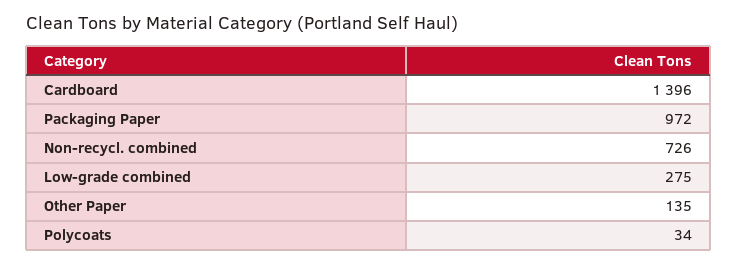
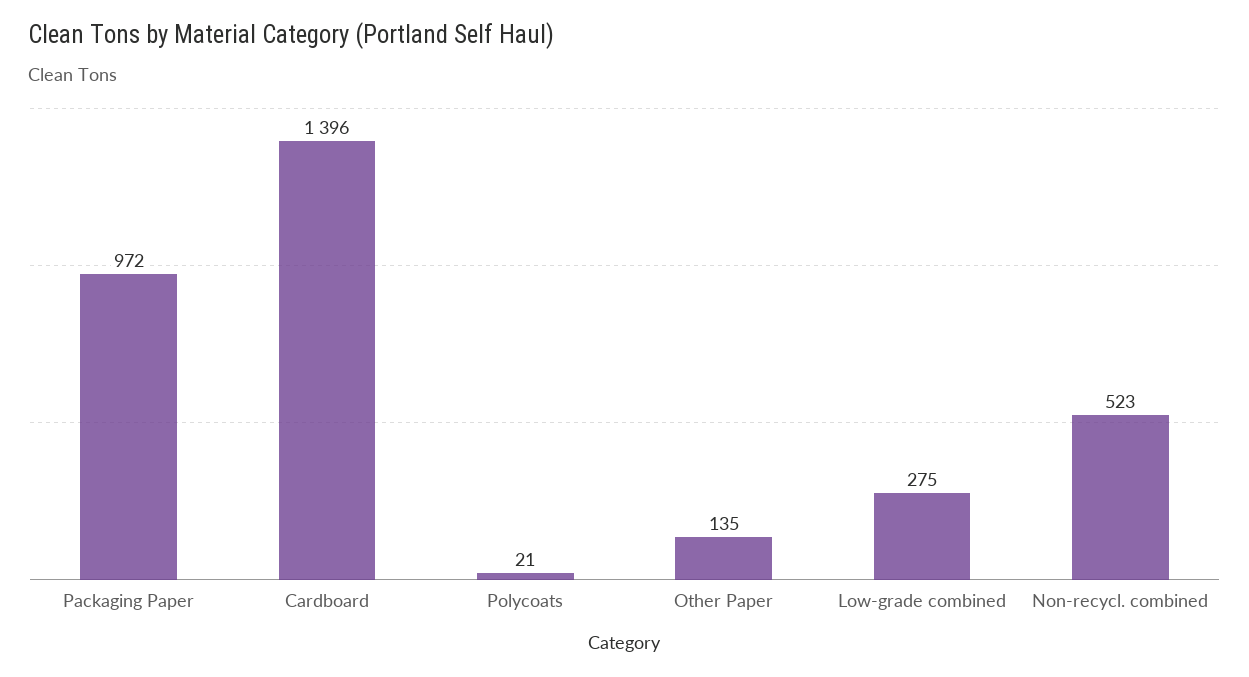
Non-recycl. combined: 726 -> 523
Polycoats: 34 -> 21

